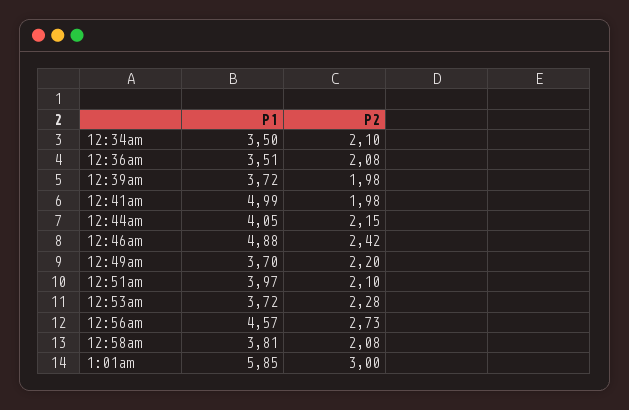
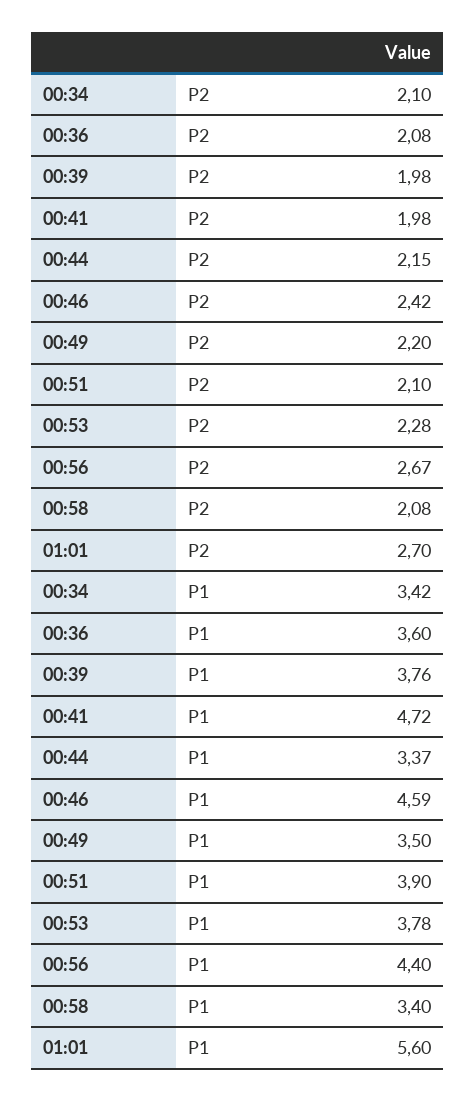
P1, 12:34am: 3.5 -> 3.42
P1, 12:36am: 3.51 -> 3.6
P1, 12:39am: 3.72 -> 3.76
P1, 12:41am: 4.99 -> 4.72
P1, 12:44am: 4.05 -> 3.37
P1, 12:46am: 4.88 -> 4.59
P1, 12:49am: 3.7 -> 3.5
P1, 12:51am: 3.97 -> 3.9
P1, 12:53am: 3.72 -> 3.78
P1, 12:56am: 4.57 -> 4.4
P2, 12:56am: 2.73 -> 2.67
P1, 12:58am: 3.81 -> 3.4
P1, 1:01am: 5.85 -> 5.6
P2, 1:01am: 3 -> 2.7

